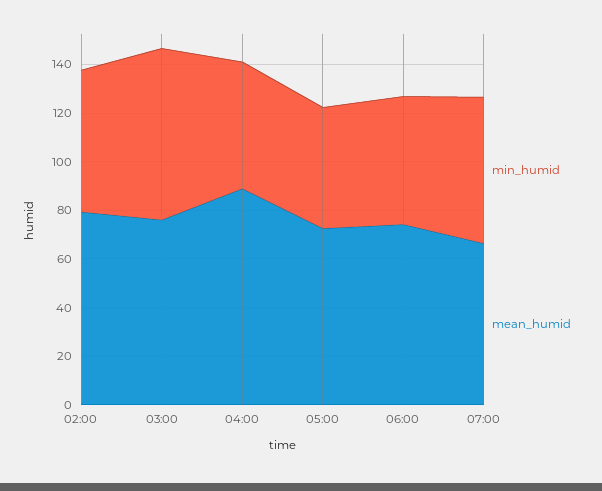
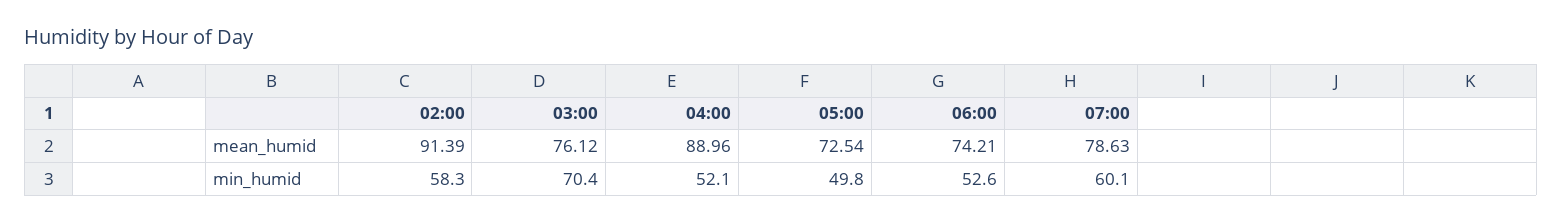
mean_humid, 02:00: 80 -> 91.39
mean_humid, 07:00: 65 -> 78.63

